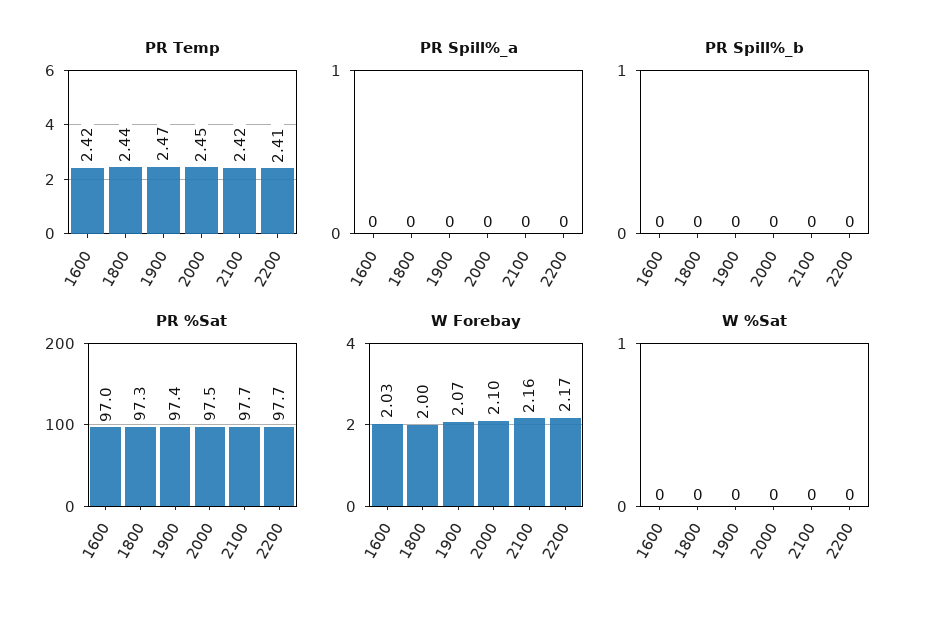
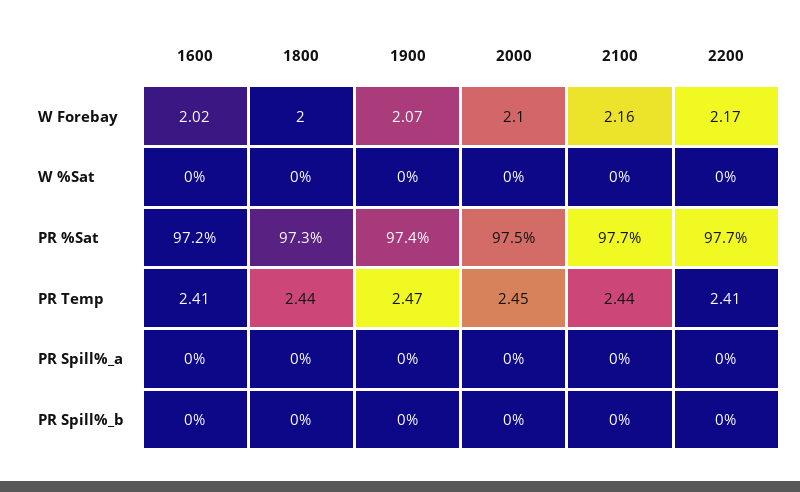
PR Temp, 1600: 2.42 -> 2.41
PR Temp, 2100: 2.42 -> 2.44
PR %Sat, 1600: 97 -> 97.2
W Forebay, 1600: 2.03 -> 2.02

